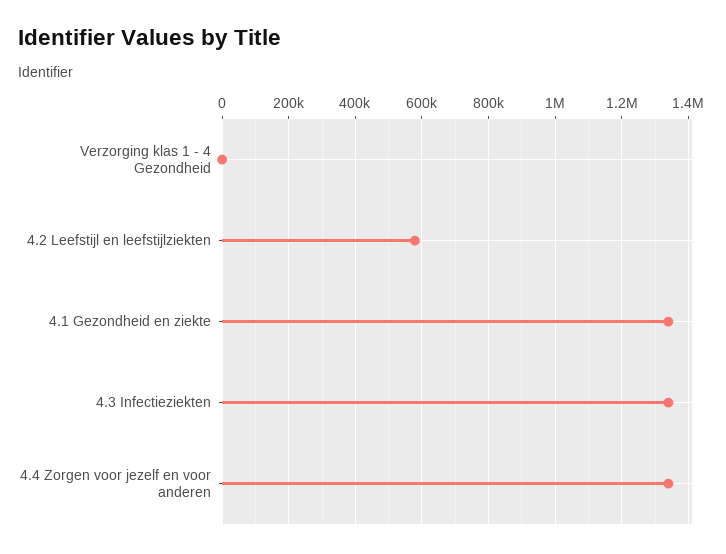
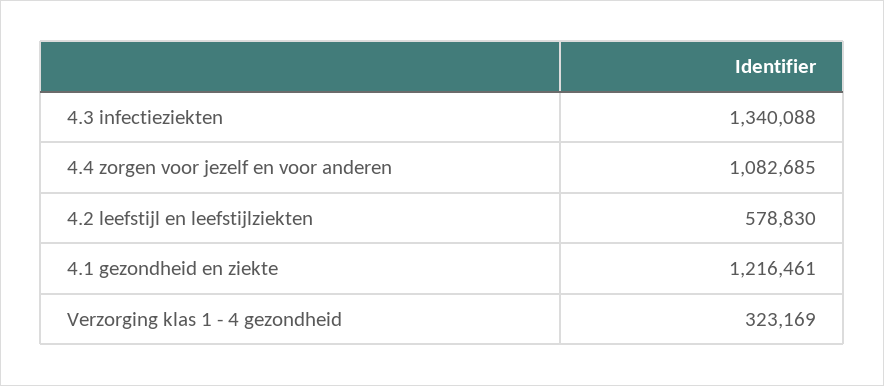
Verzorging klas 1 - 4 Gezondheid: 0 -> 323169
4.1 Gezondheid en ziekte: 1340000 -> 1216461
4.4 Zorgen voor jezelf en voor anderen: 1340000 -> 1082685

